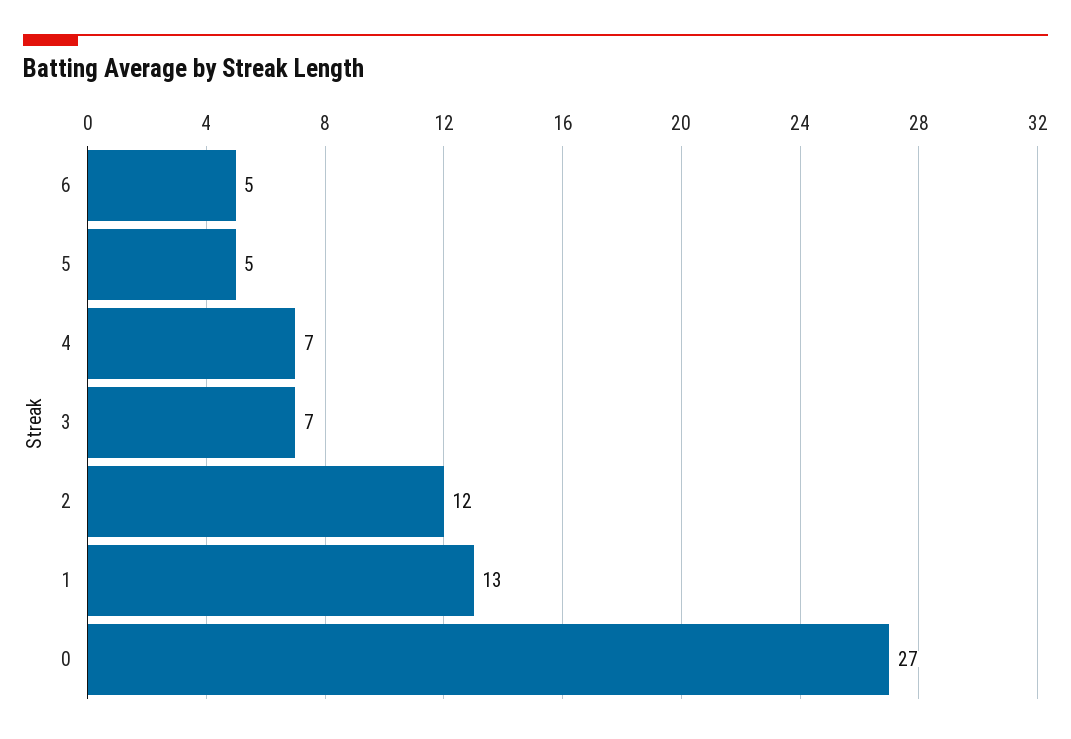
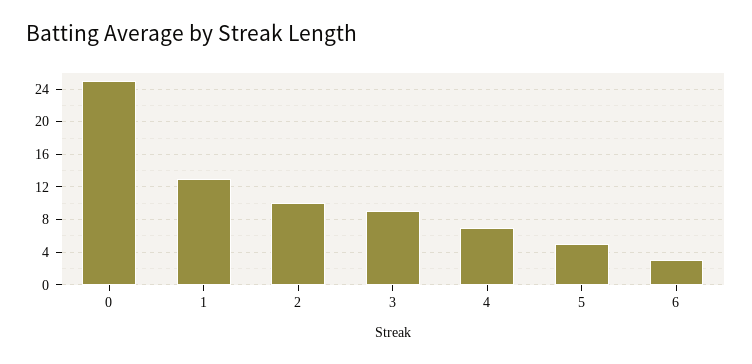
6: 5 -> 3
3: 7 -> 9
2: 12 -> 10
0: 27 -> 25

